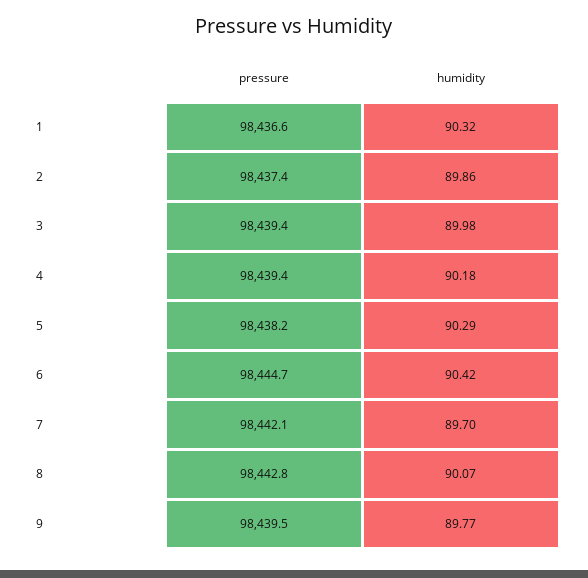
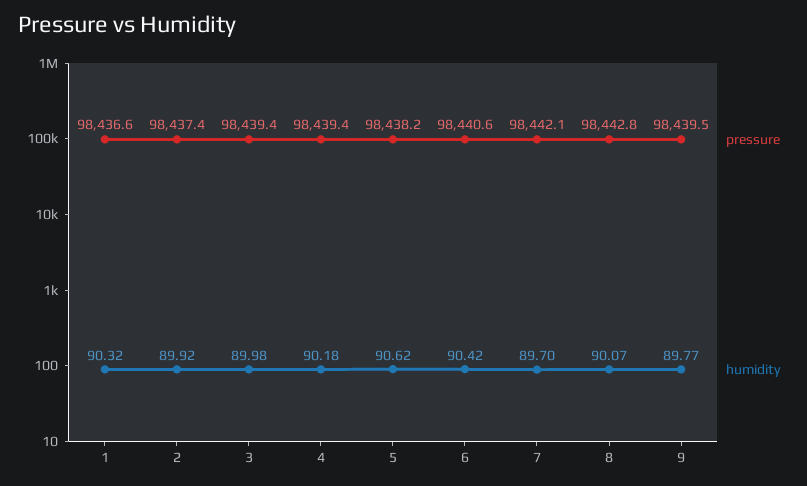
humidity, 2: 89.86 -> 89.92
humidity, 5: 90.29 -> 90.62
pressure, 6: 98444.7 -> 98440.6

